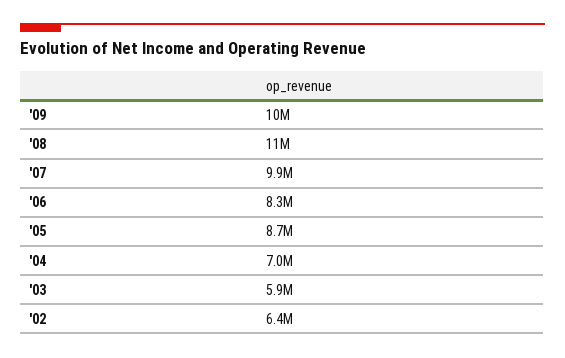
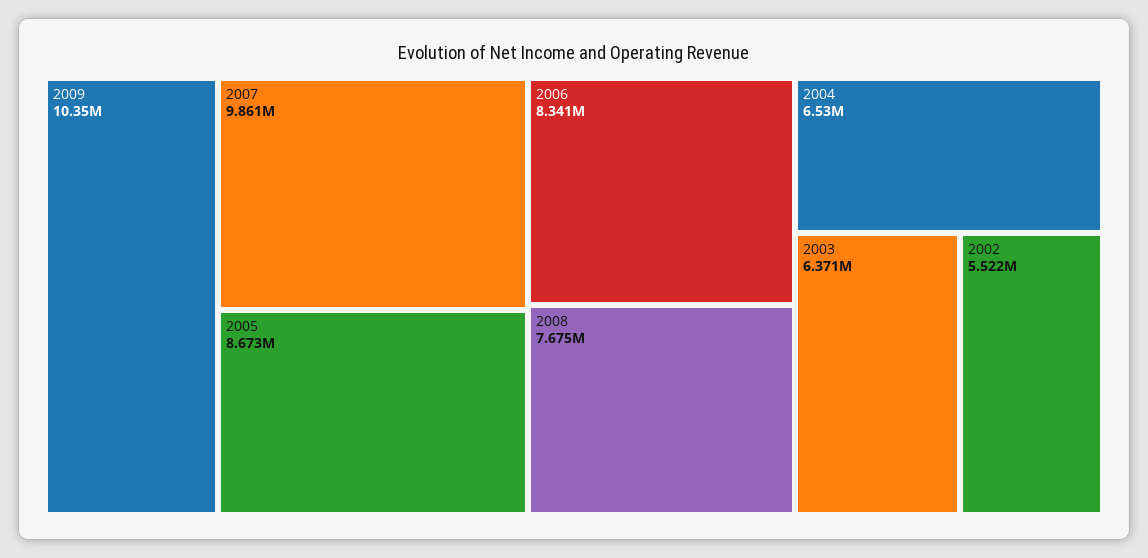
'08: 11000000 -> 7675000
'04: 7000000 -> 6530000
'03: 5900000 -> 6371000
'02: 6400000 -> 5522000

